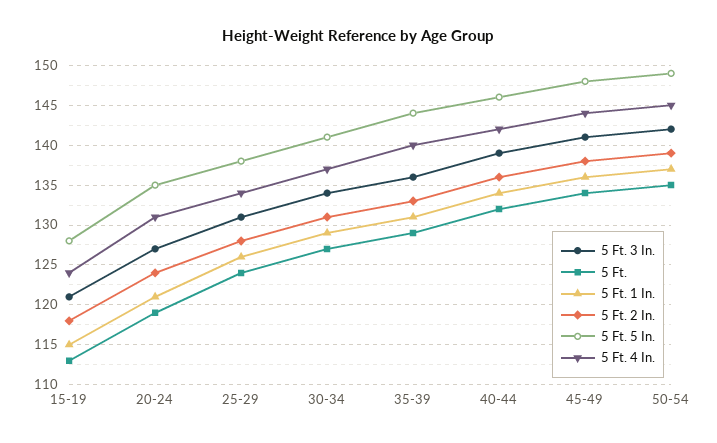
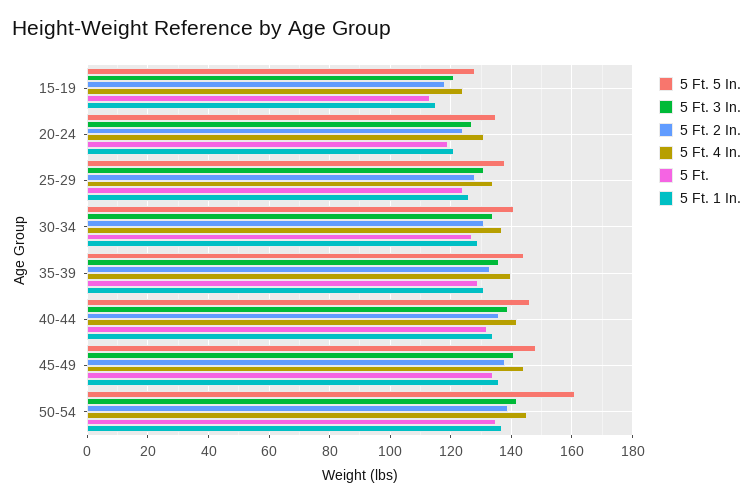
5 Ft. 5 In., 50-54: 149 -> 160

